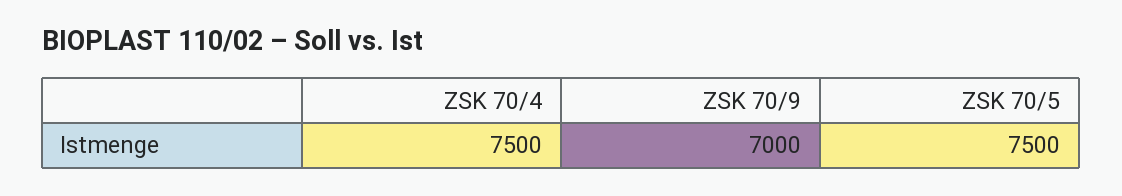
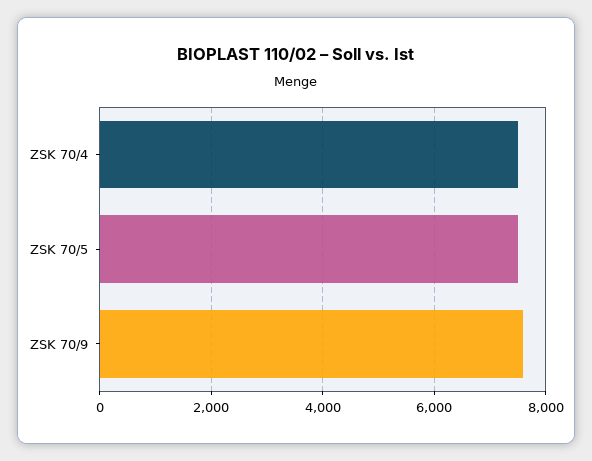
ZSK 70/9: 7000 -> 7600

